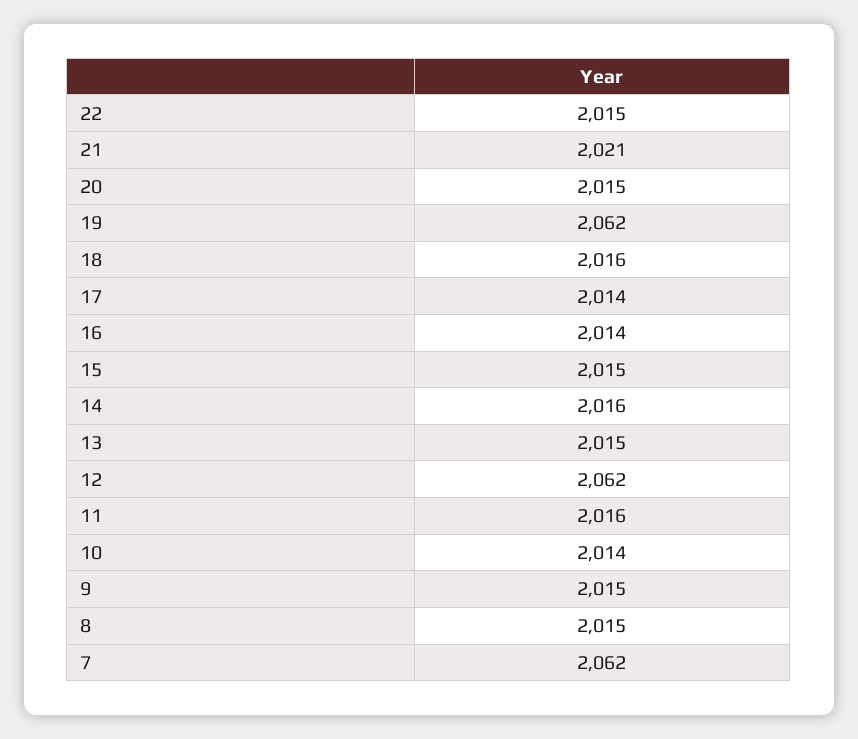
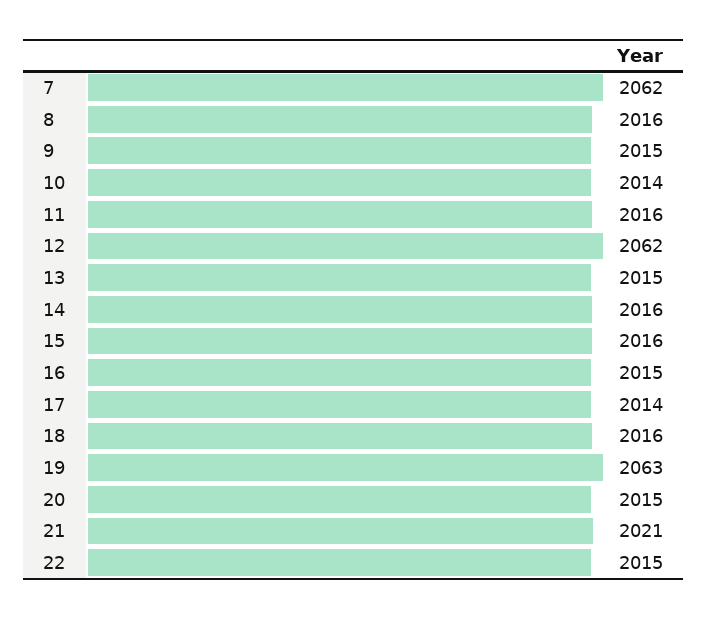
19: 2062 -> 2063
16: 2014 -> 2015
15: 2015 -> 2016
8: 2015 -> 2016

